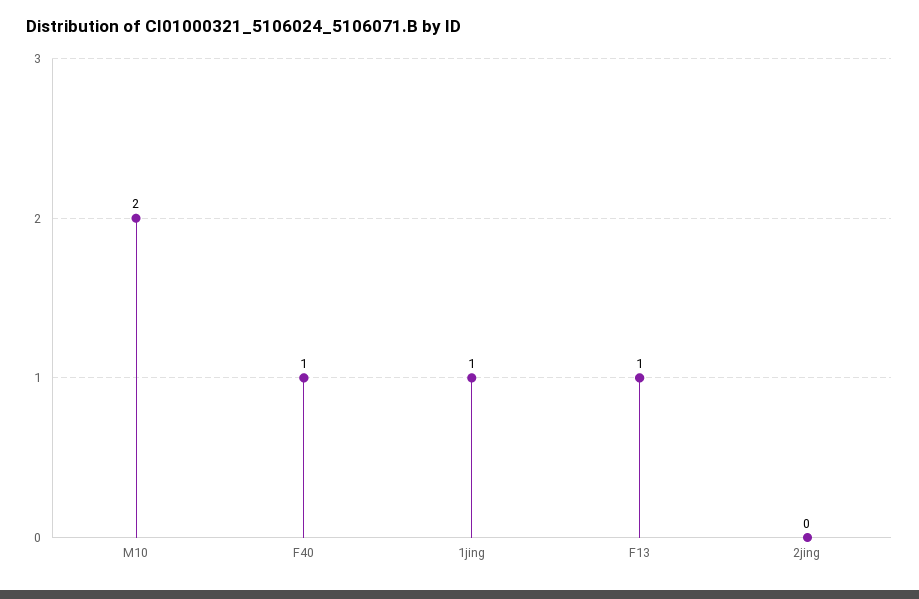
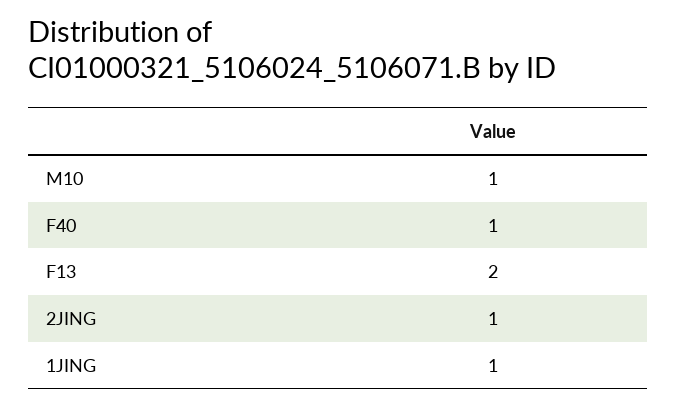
M10: 2 -> 1
F13: 1 -> 2
2jing: 0 -> 1

